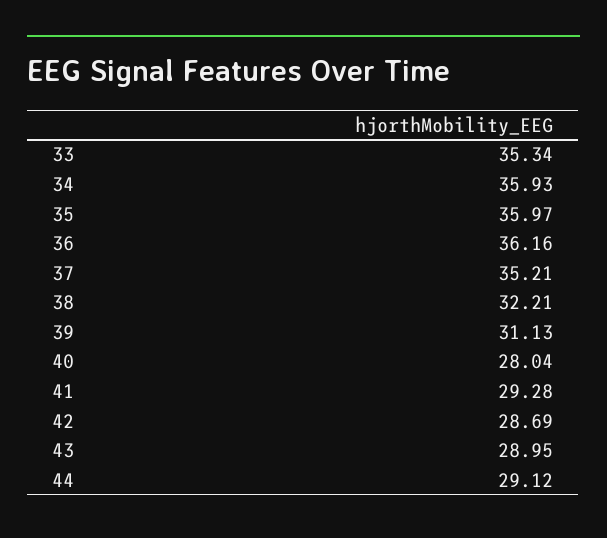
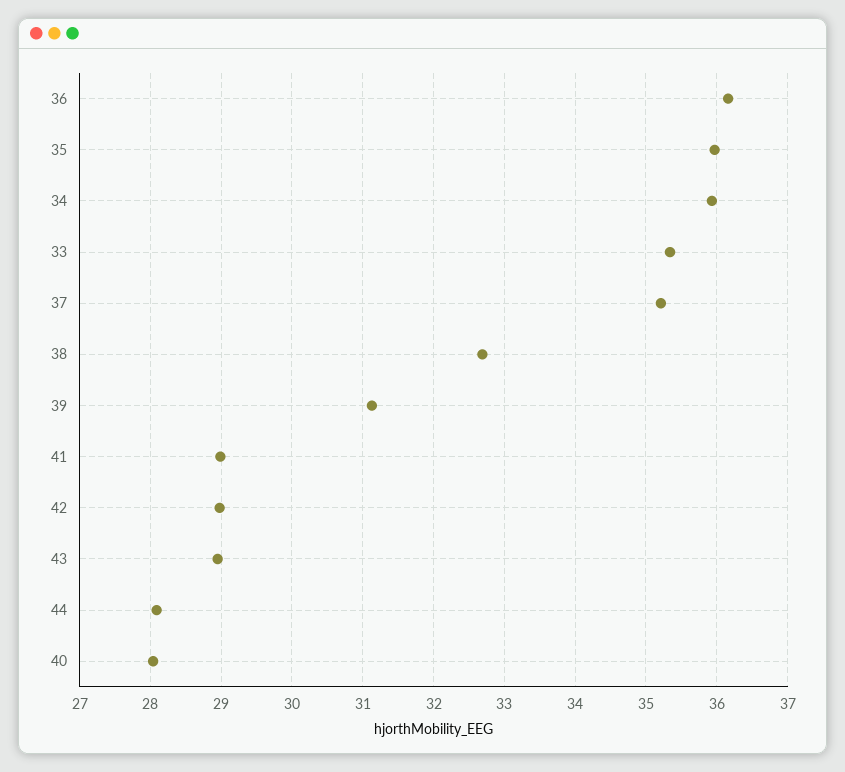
38: 32.21 -> 32.7
41: 29.28 -> 29
42: 28.69 -> 29
44: 29.12 -> 28.1

